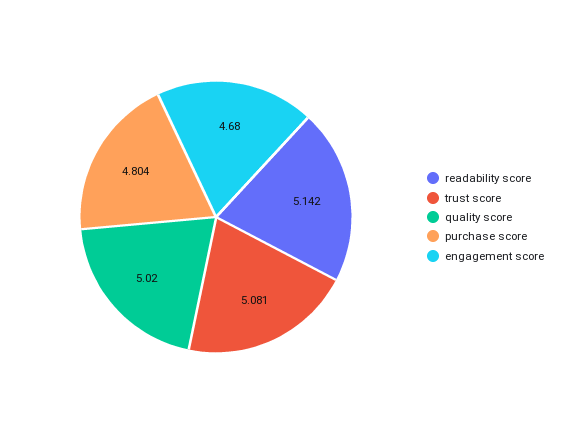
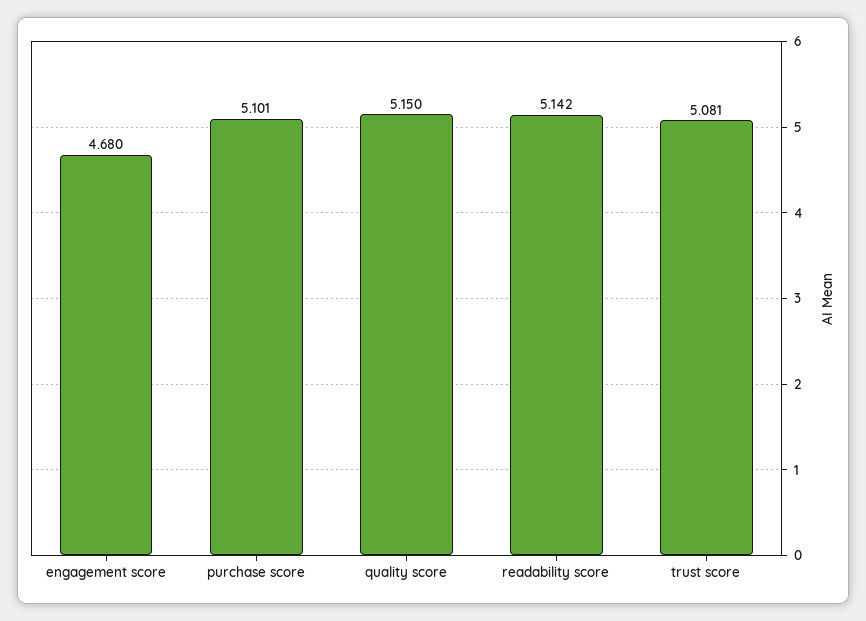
quality score: 5.02 -> 5.15
purchase score: 4.804 -> 5.101

